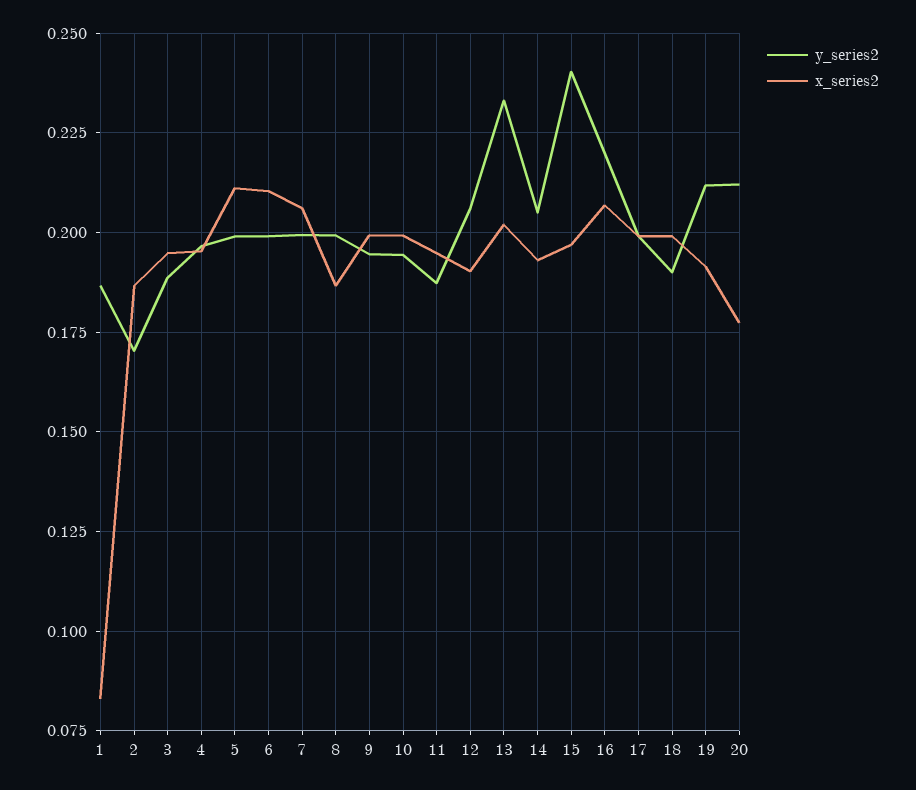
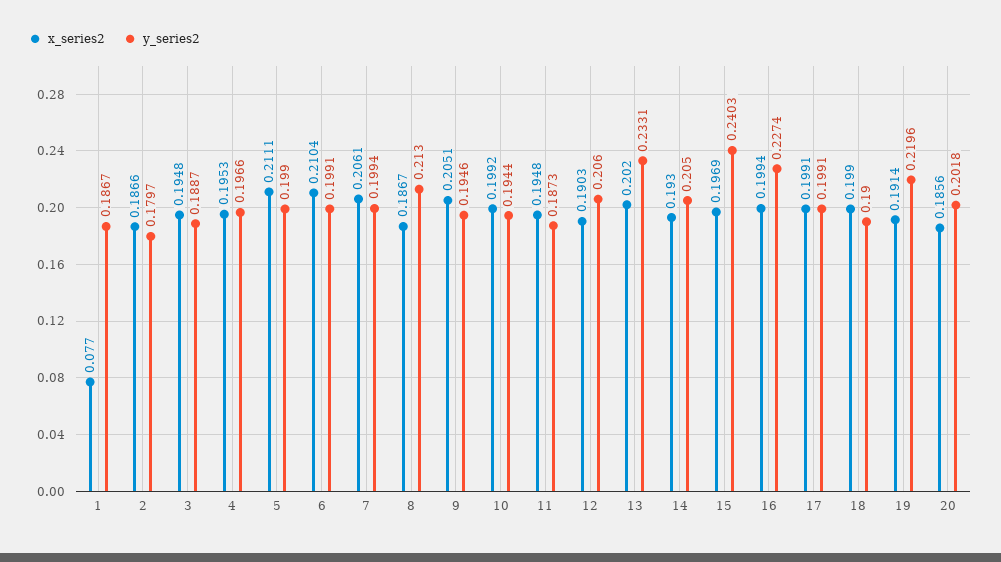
x_series2, 1: 0.0825 -> 0.077
y_series2, 2: 0.17 -> 0.1797
y_series2, 8: 0.2 -> 0.213
x_series2, 9: 0.2 -> 0.2051
y_series2, 16: 0.22 -> 0.2274
x_series2, 16: 0.2075 -> 0.1994
y_series2, 19: 0.2125 -> 0.2196
y_series2, 20: 0.2125 -> 0.2018
x_series2, 20: 0.1775 -> 0.1856

